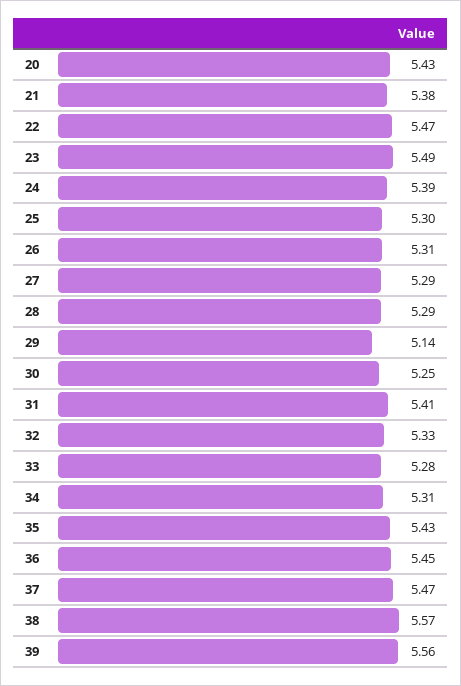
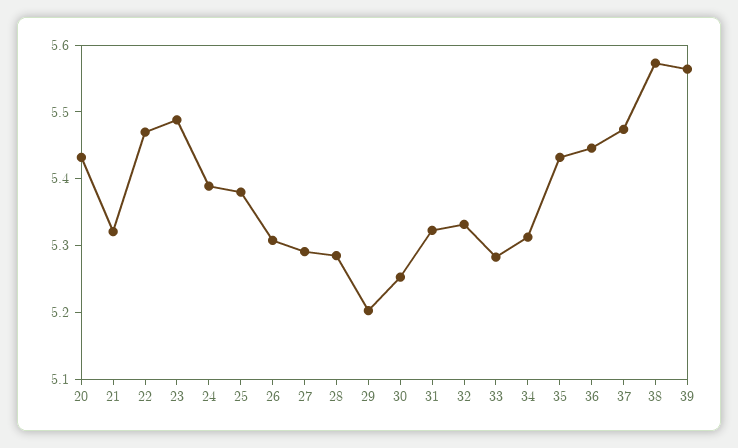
21: 5.38 -> 5.32
25: 5.3 -> 5.38
29: 5.14 -> 5.2
31: 5.41 -> 5.32

